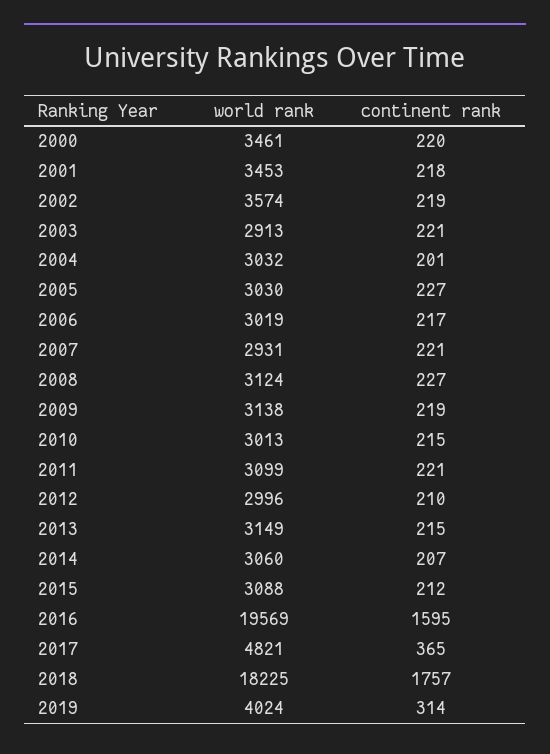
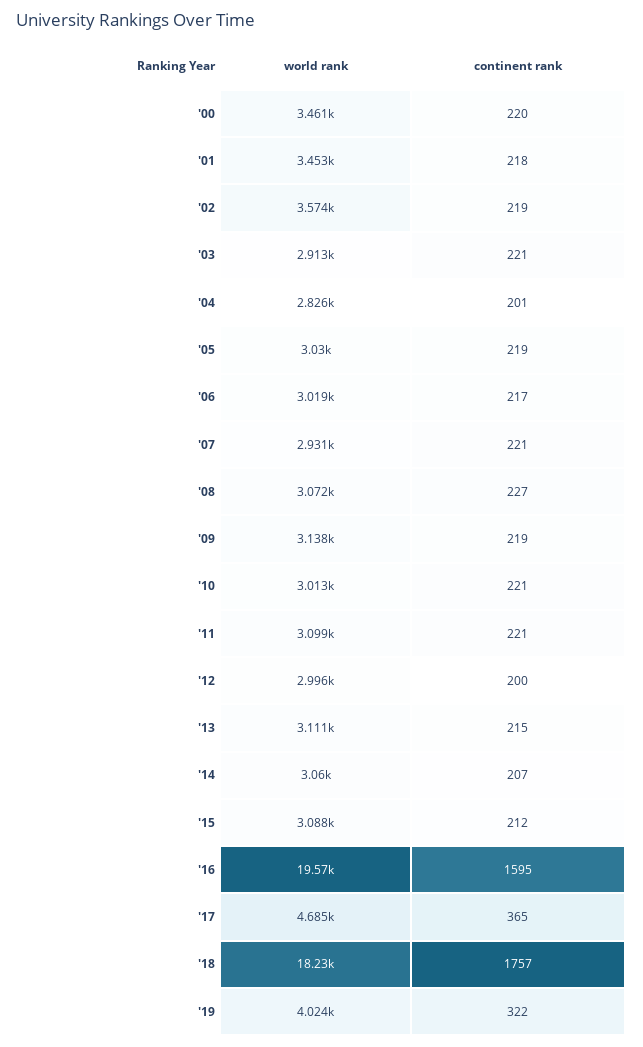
world rank, 2004: 3032 -> 2826
continent rank, 2005: 227 -> 219
world rank, 2008: 3124 -> 3072
continent rank, 2010: 215 -> 221
continent rank, 2012: 210 -> 200
world rank, 2013: 3149 -> 3111
world rank, 2017: 4821 -> 4685
continent rank, 2019: 314 -> 322

